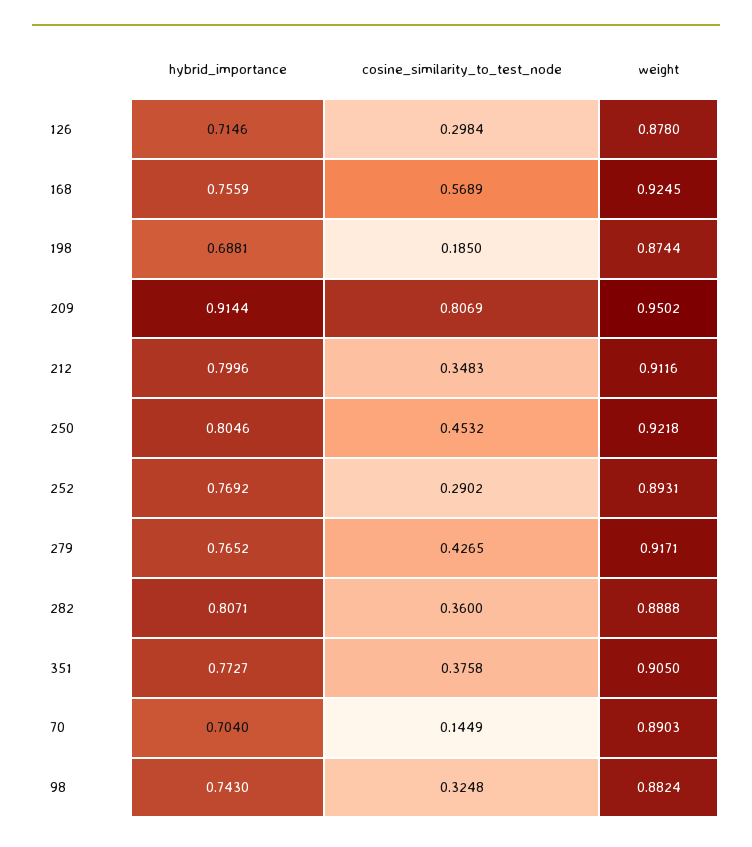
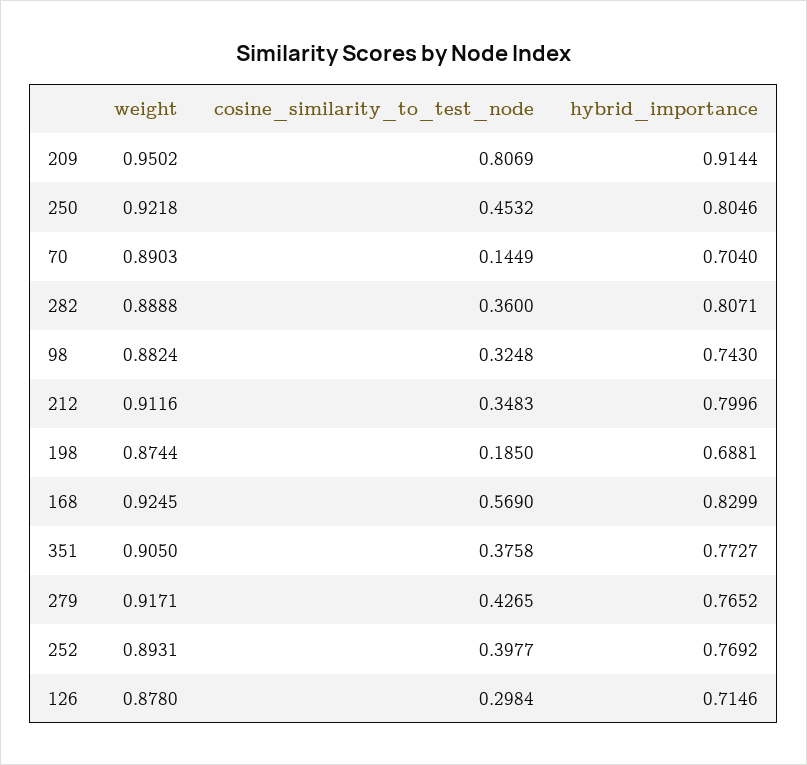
hybrid_importance, 168: 0.7559 -> 0.8299
cosine_similarity_to_test_node, 168: 0.5689 -> 0.569
cosine_similarity_to_test_node, 252: 0.2902 -> 0.3977

